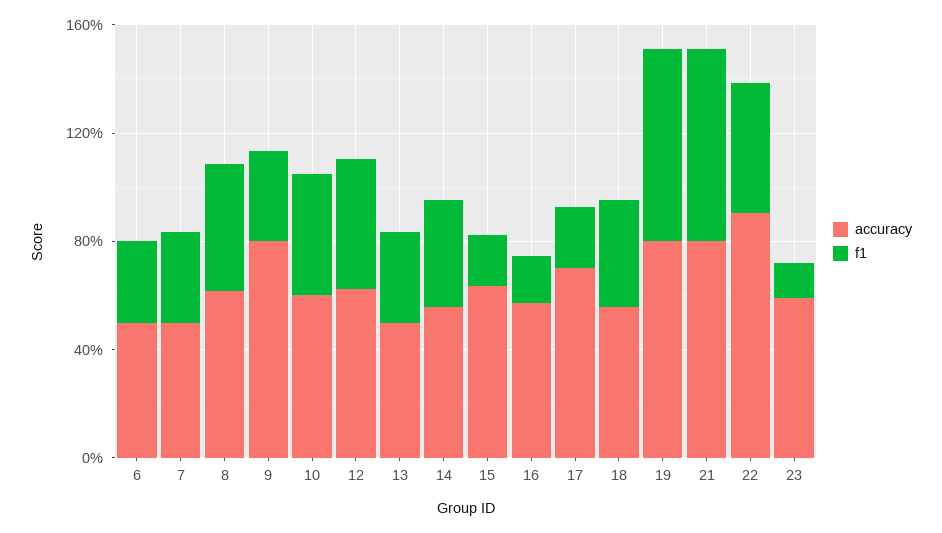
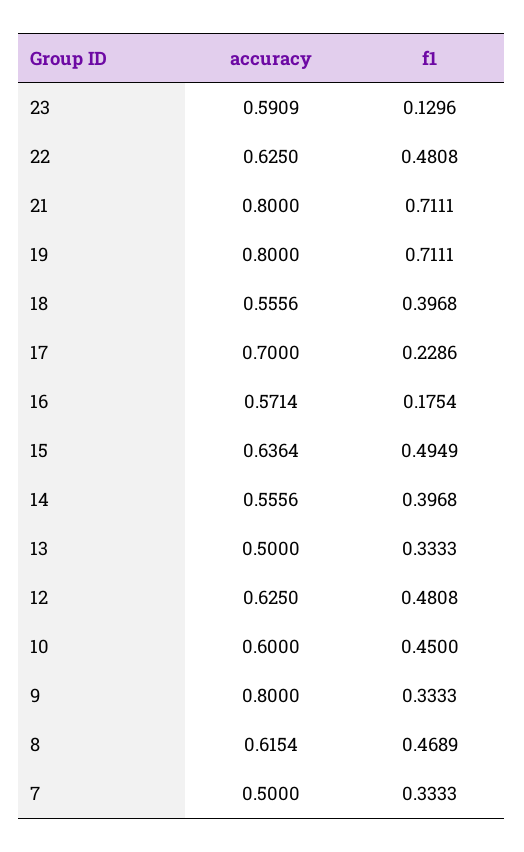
accuracy, 6: 0.5 -> none
f1, 6: 0.3 -> none
f1, 15: 0.2 -> 0.4949
accuracy, 22: 0.9 -> 0.625

